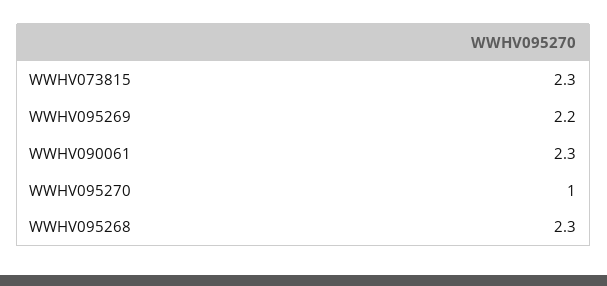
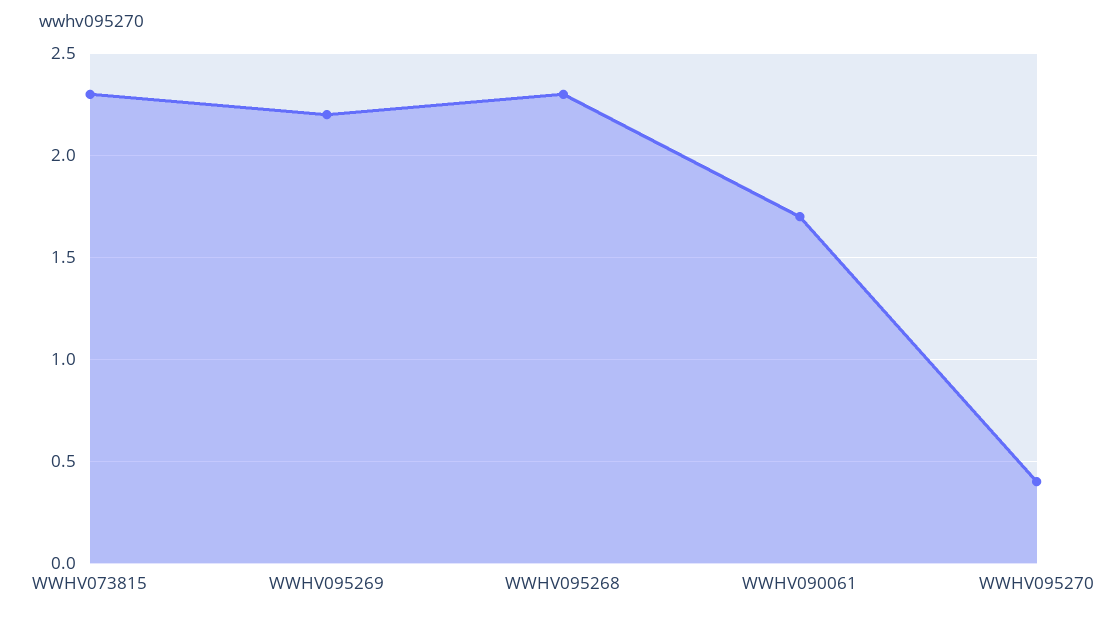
WWHV090061: 2.3 -> 1.7
WWHV095270: 1 -> 0.4

